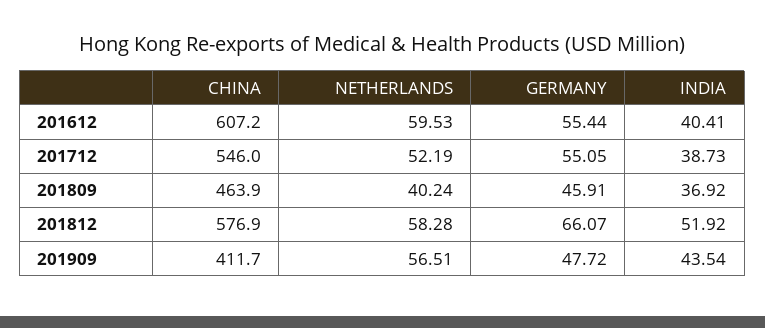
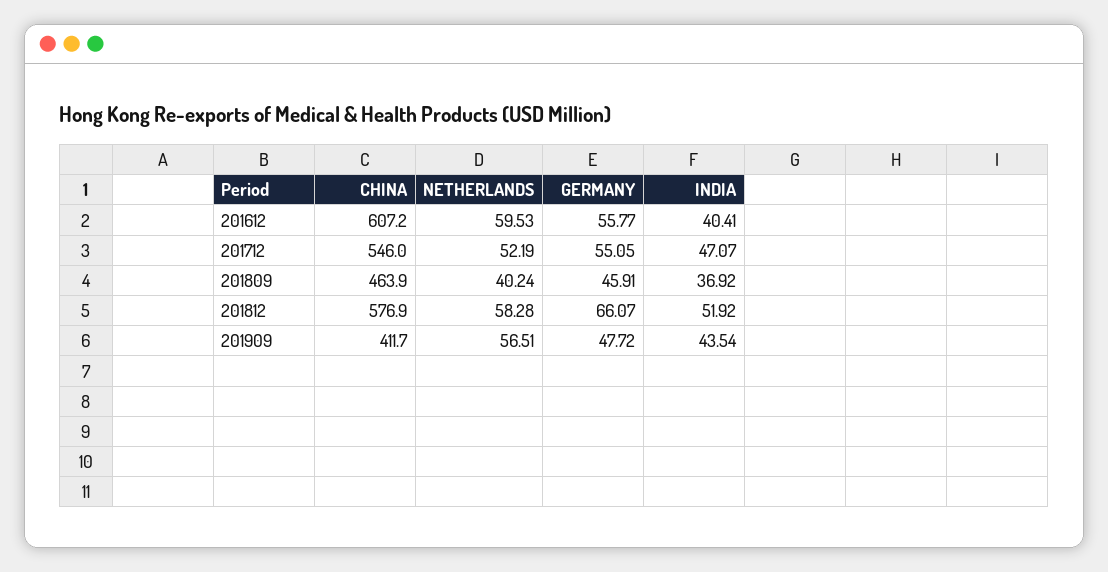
GERMANY, 201612: 55.44 -> 55.77
INDIA, 201712: 38.73 -> 47.07

